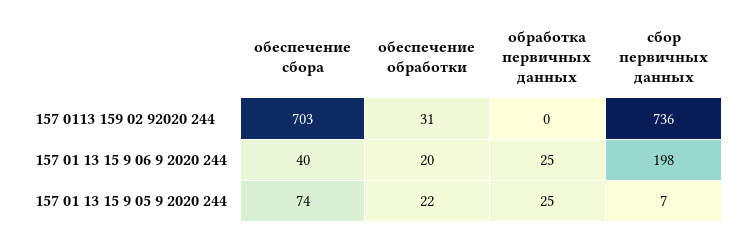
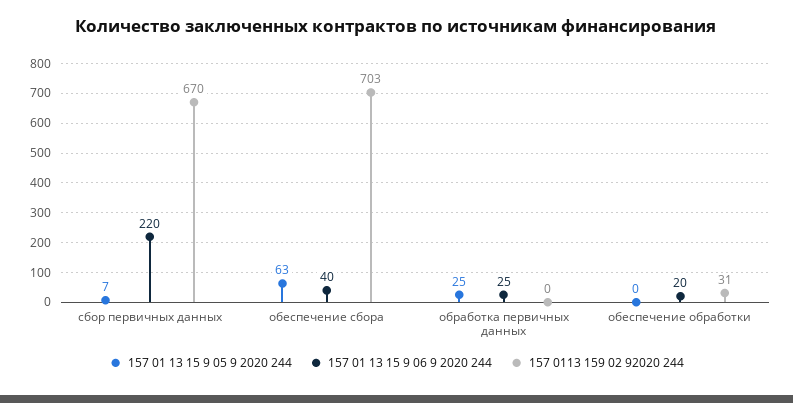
157 0113 159 02 92020 244, сбор первичных данных: 736 -> 670
157 01 13 15 9 06 9 2020 244, сбор первичных данных: 198 -> 220
157 01 13 15 9 05 9 2020 244, обеспечение сбора: 74 -> 63
157 01 13 15 9 05 9 2020 244, обеспечение обработки: 22 -> 0

